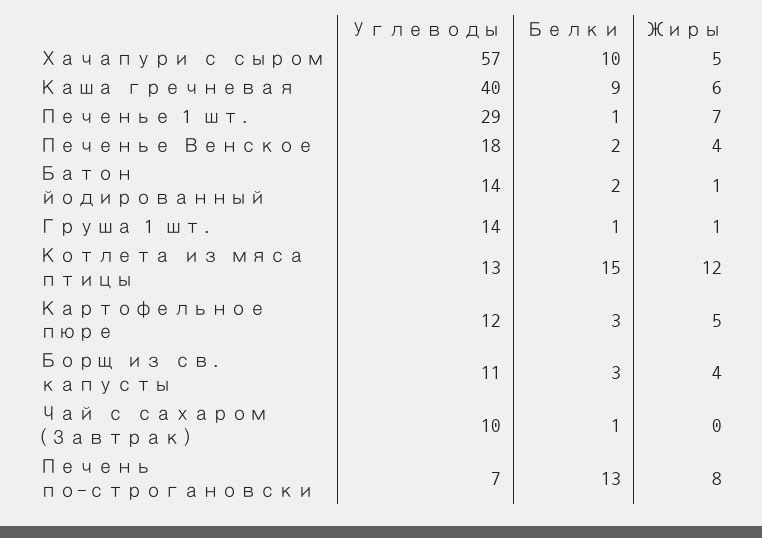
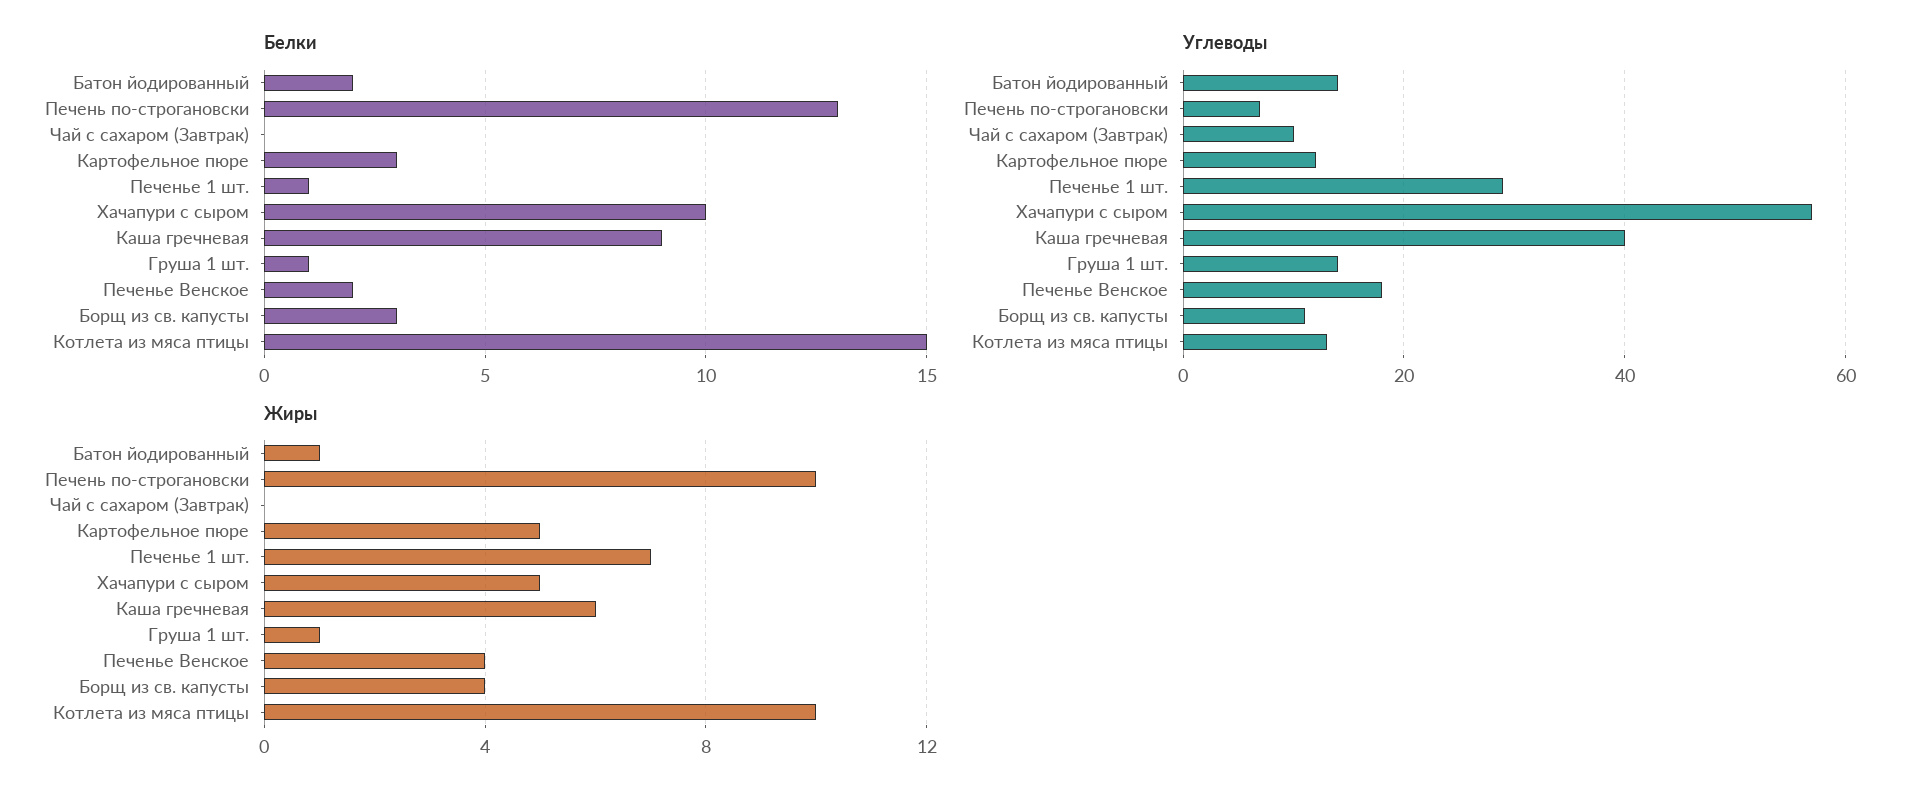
Жиры, Котлета из мяса птицы: 12 -> 10
Белки, Чай с сахаром (Завтрак): 1 -> 0
Жиры, Печень по-строгановски: 8 -> 10

